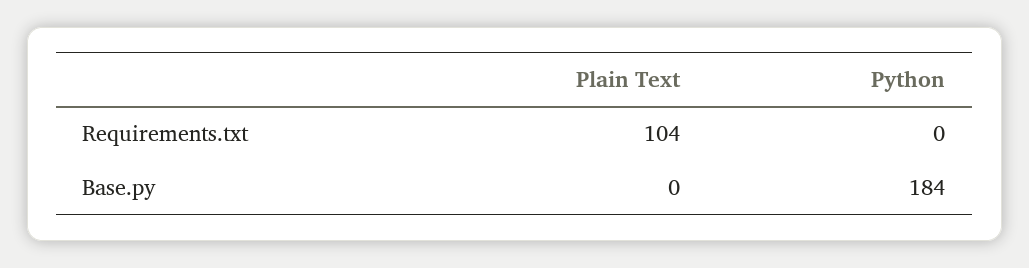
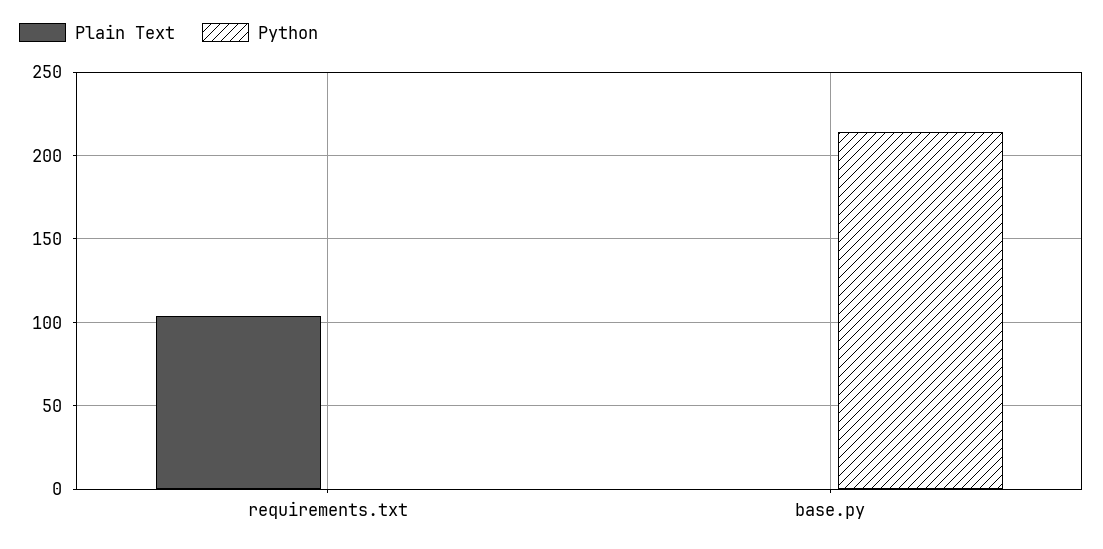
Python, Base.py: 184 -> 215

